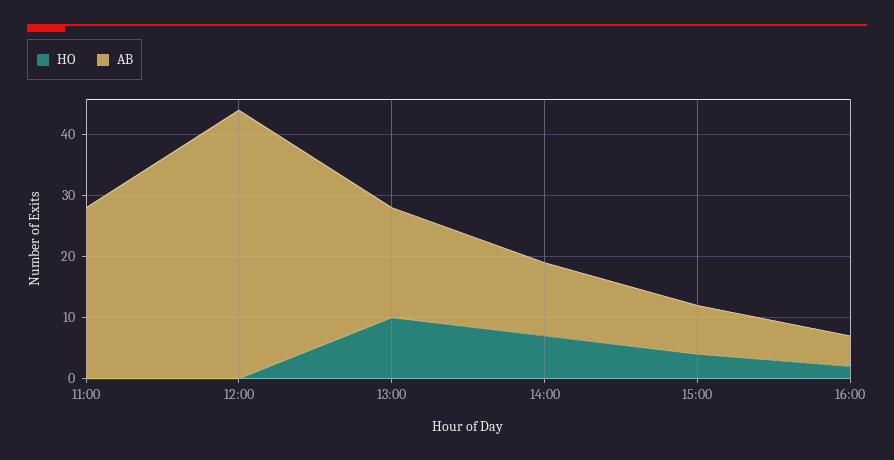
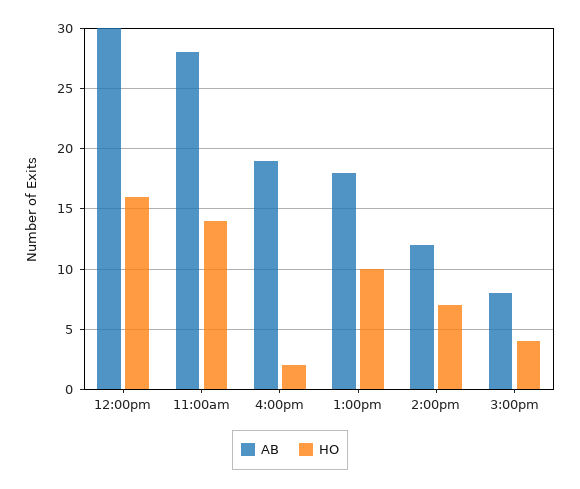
HO, 11:00: 0 -> 14
HO, 12:00: 0 -> 16
AB, 12:00: 45 -> 30
AB, 16:00: 5 -> 19

